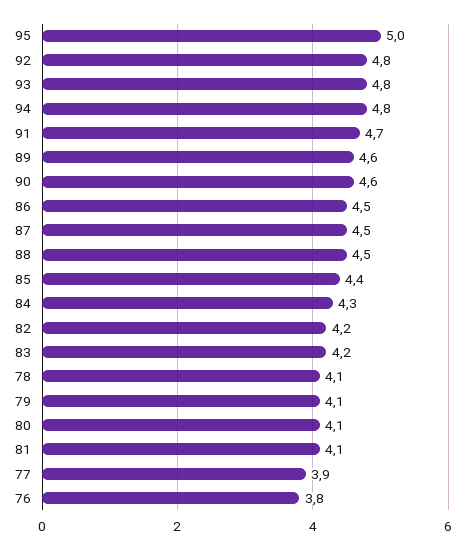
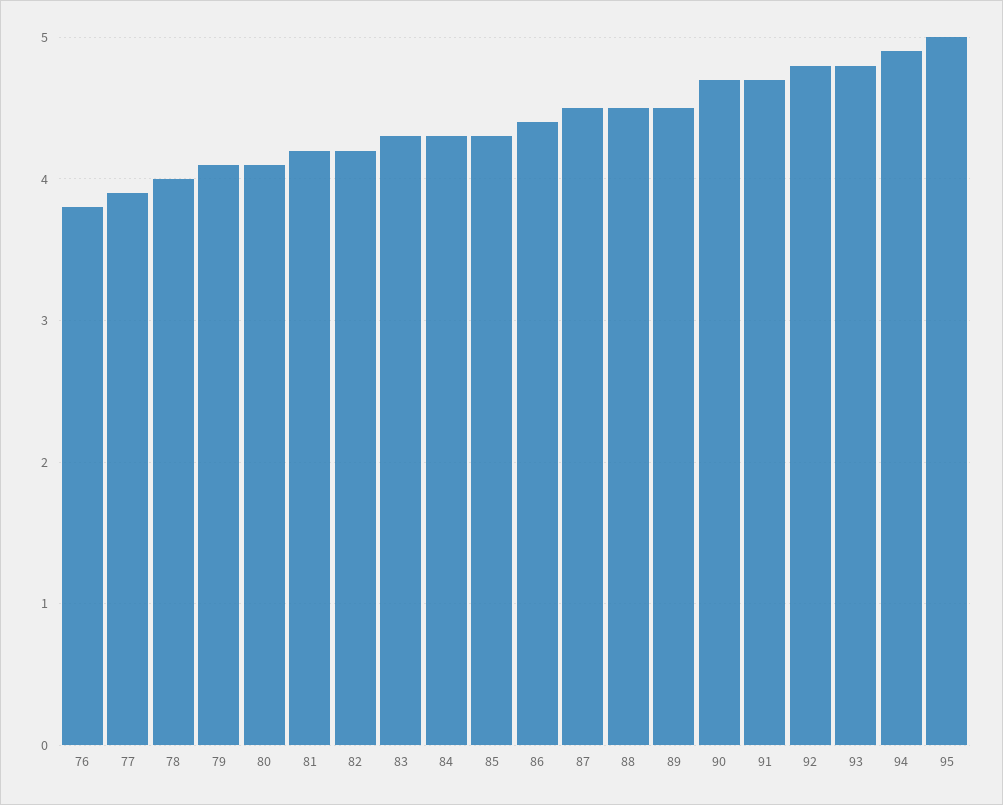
94: 4.8 -> 4.9
89: 4.6 -> 4.5
90: 4.6 -> 4.7
86: 4.5 -> 4.4
85: 4.4 -> 4.3
83: 4.2 -> 4.3
78: 4.1 -> 4
81: 4.1 -> 4.2

